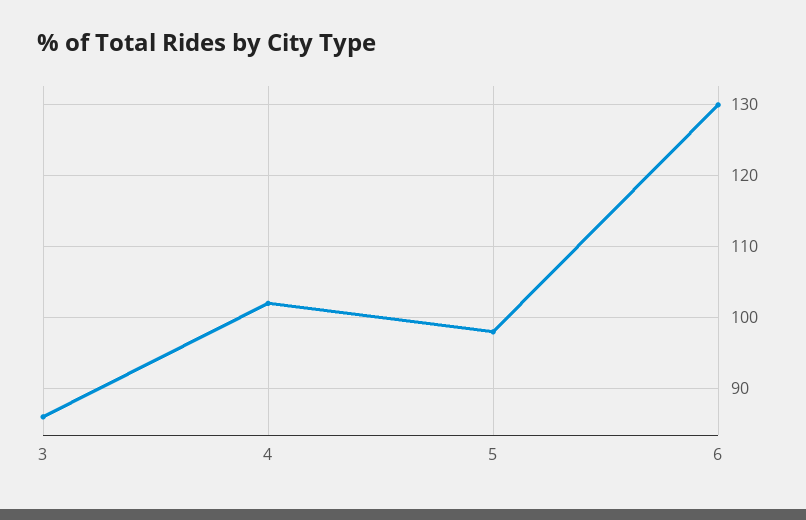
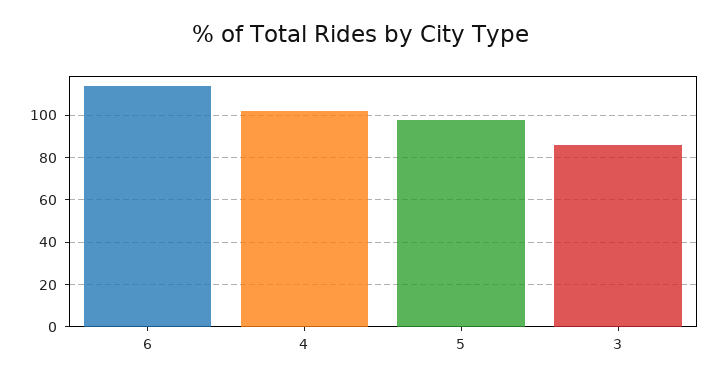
6: 130 -> 115

